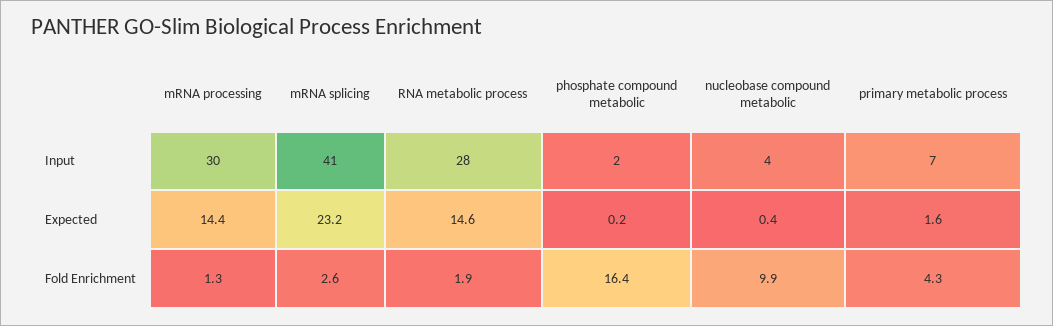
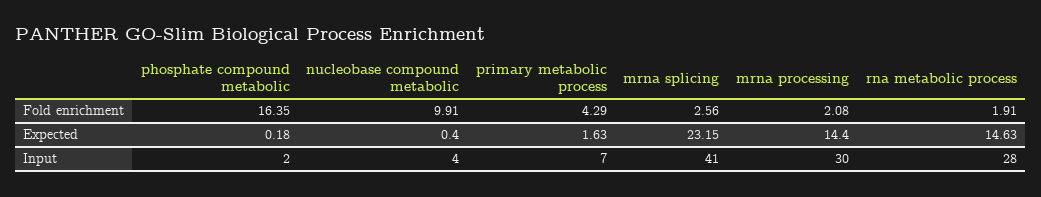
mRNA processing, Fold Enrichment: 1.3 -> 2.08

